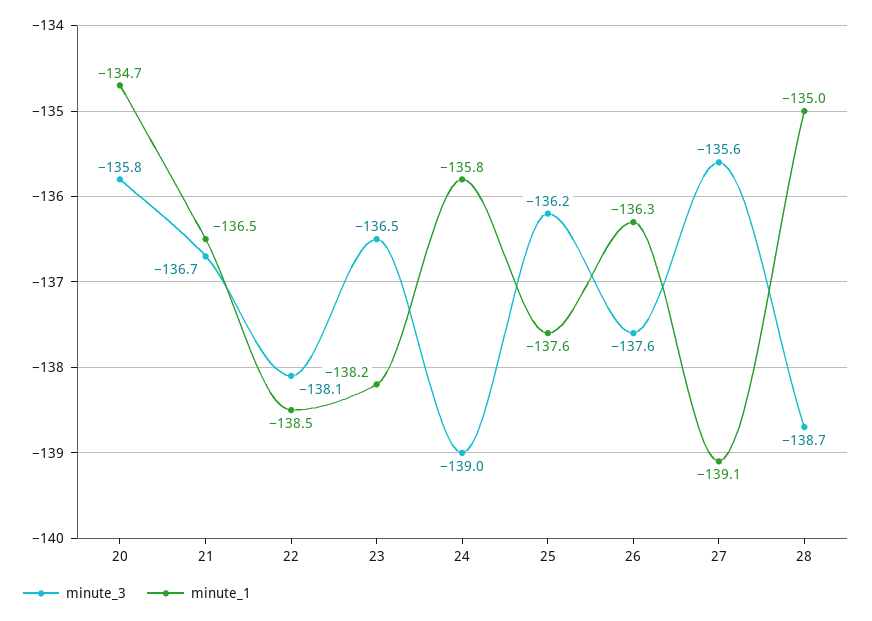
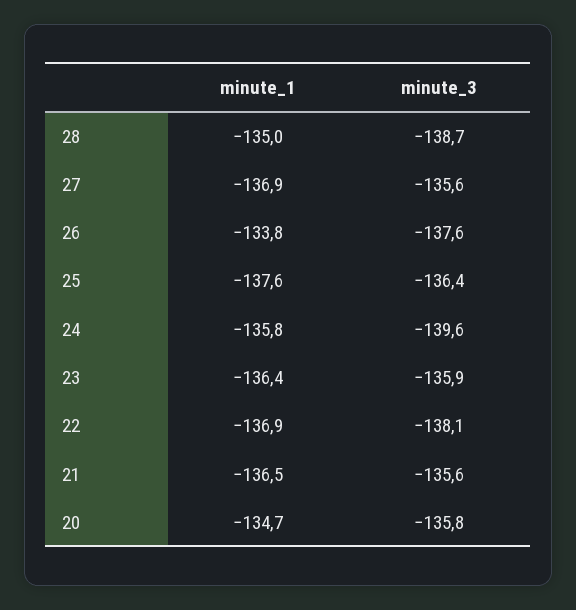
minute_3, 21: -136.7 -> -135.6
minute_1, 22: -138.5 -> -136.9
minute_3, 23: -136.5 -> -135.9
minute_1, 23: -138.2 -> -136.4
minute_3, 24: -139 -> -139.6
minute_3, 25: -136.2 -> -136.4
minute_1, 26: -136.3 -> -133.8
minute_1, 27: -139.1 -> -136.9

